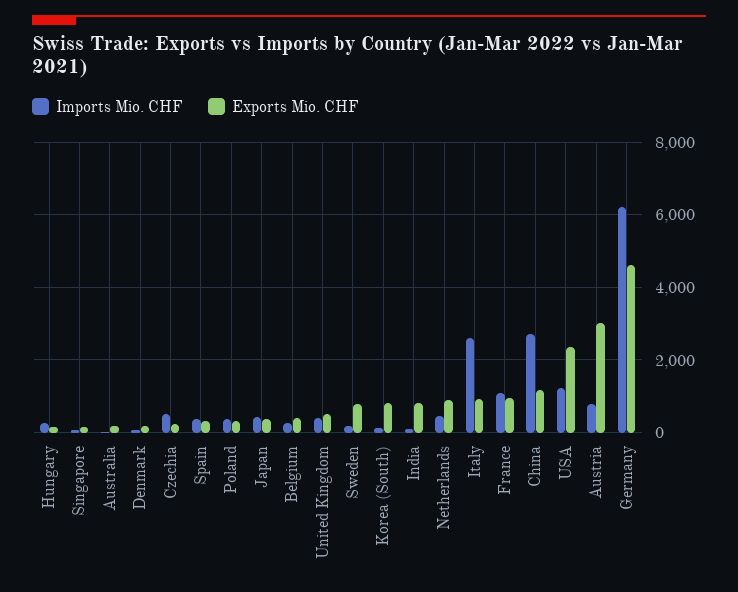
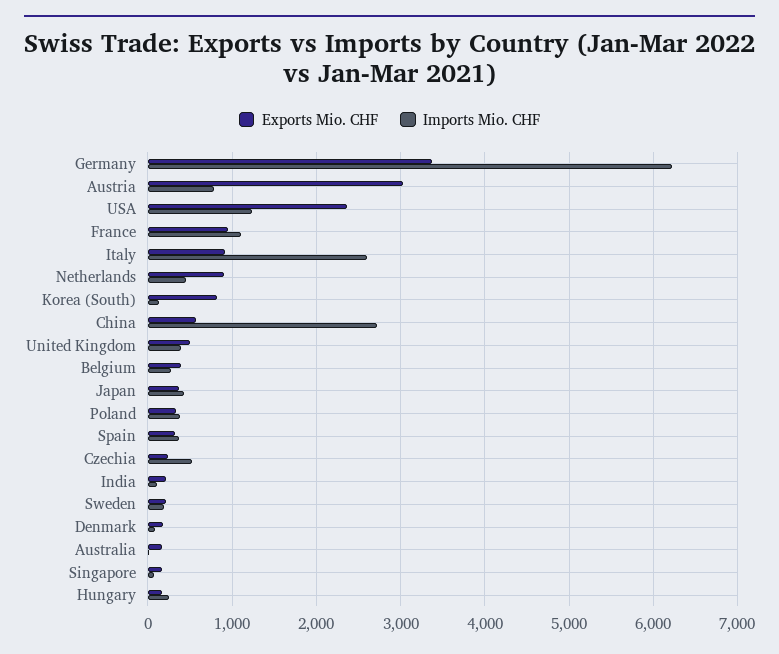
Exports Mio. CHF, Sweden: 800 -> 200
Exports Mio. CHF, India: 800 -> 200
Exports Mio. CHF, China: 1200 -> 600
Exports Mio. CHF, Germany: 4600 -> 3400

